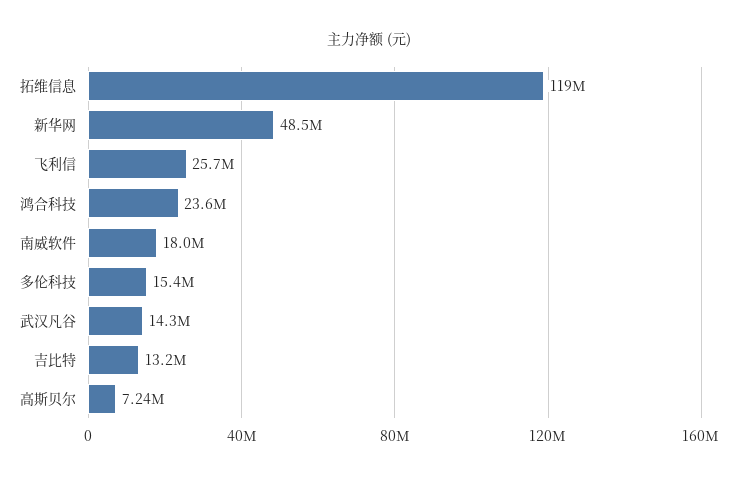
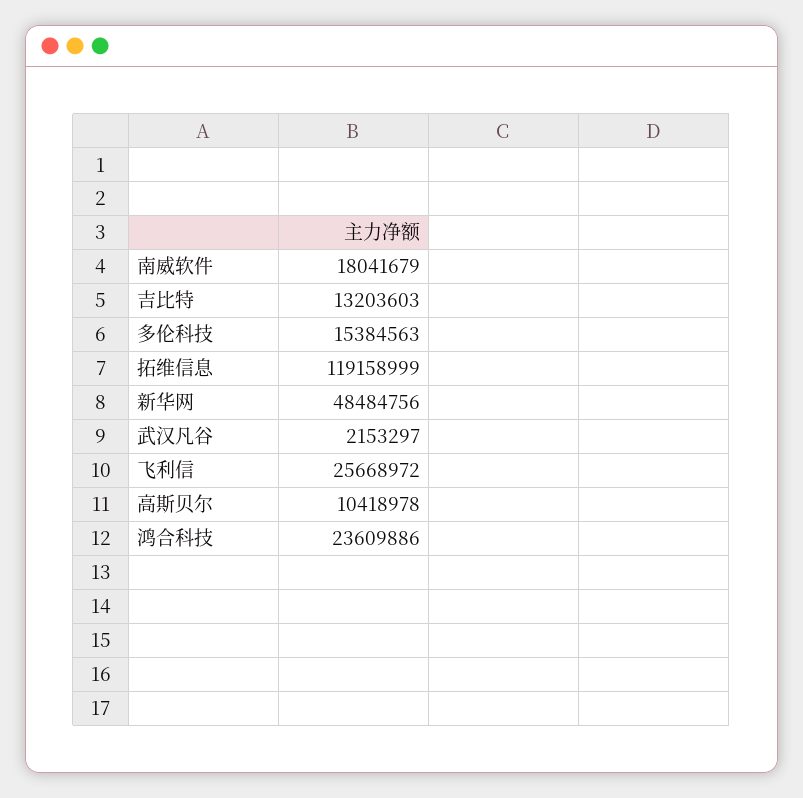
武汉凡谷: 14300000 -> 2153297
高斯贝尔: 7240000 -> 10418978

